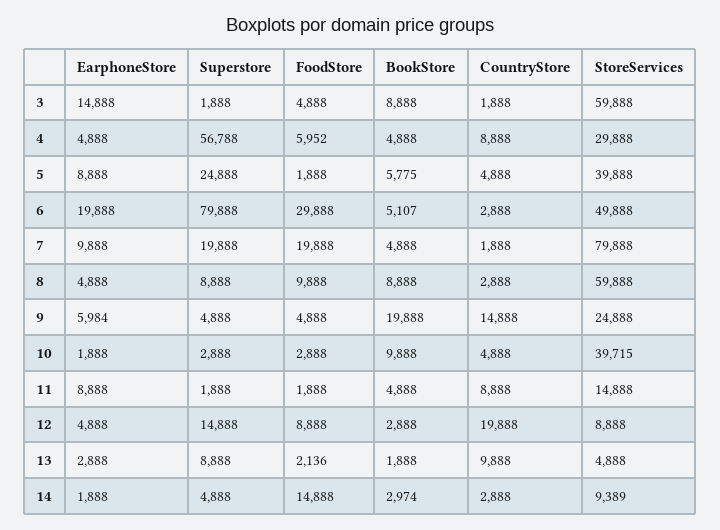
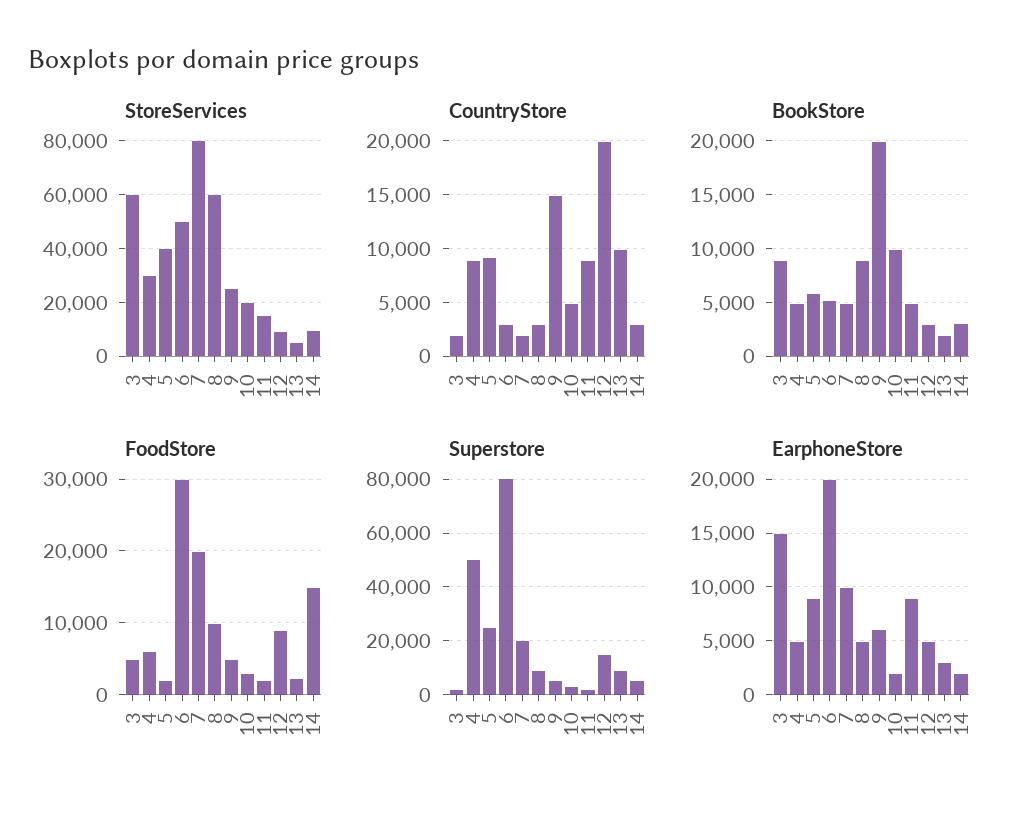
Superstore, 4: 56788 -> 50000
CountryStore, 5: 4888 -> 9000
StoreServices, 10: 39715 -> 20000

